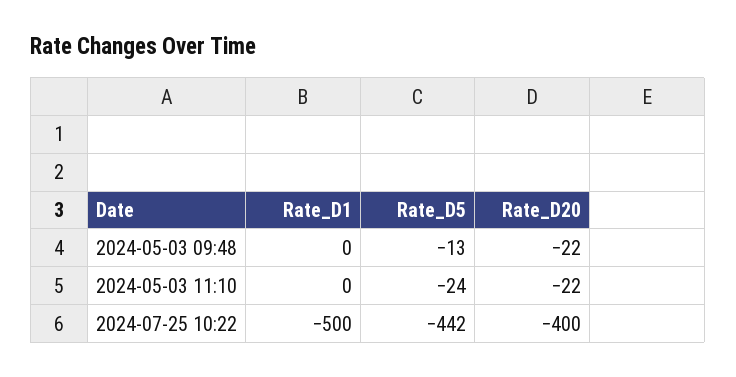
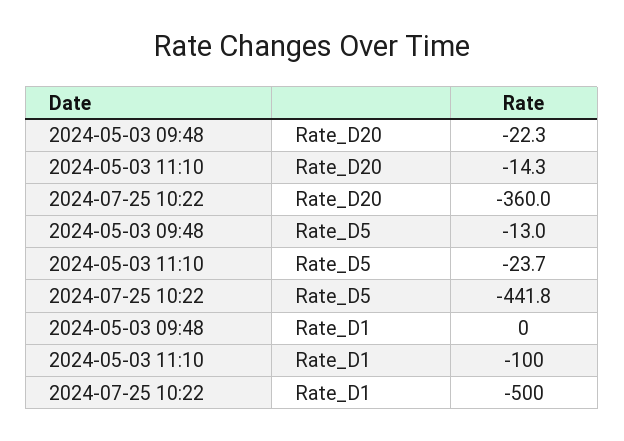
Rate_D1, 2024-05-03 11:10: 0 -> -100
Rate_D20, 2024-05-03 11:10: -22 -> -14.3
Rate_D20, 2024-07-25 10:22: -400 -> -360

